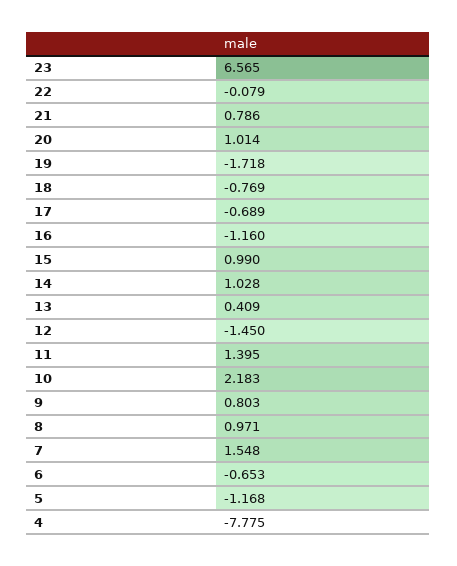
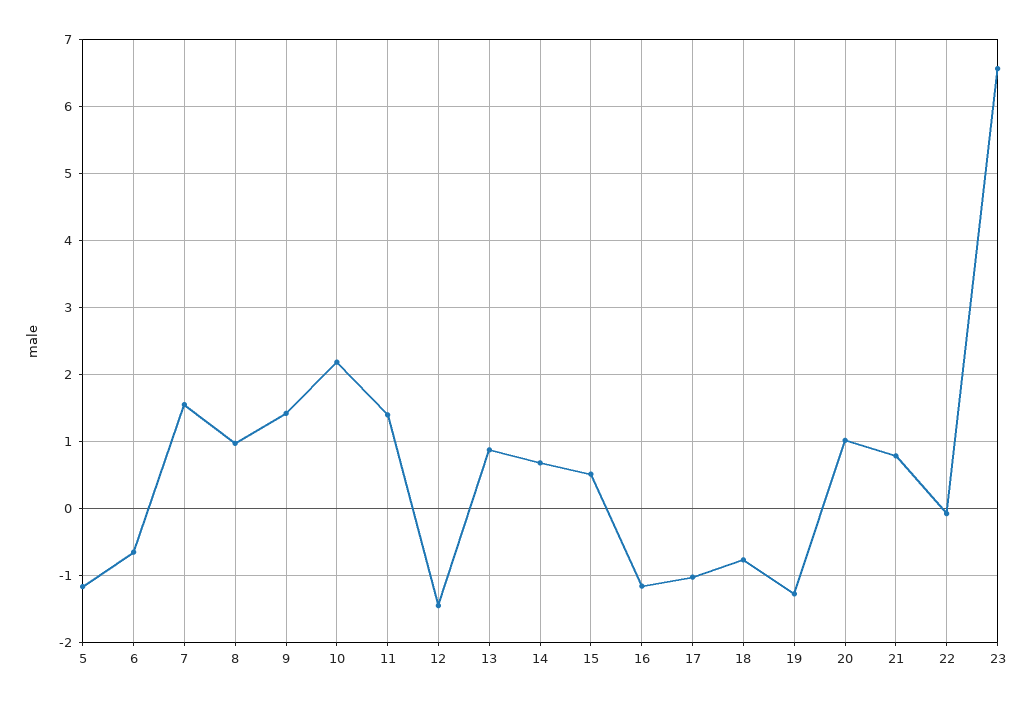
19: -1.718 -> -1.3
17: -0.689 -> -1
15: 0.99 -> 0.5
14: 1.028 -> 0.7
13: 0.409 -> 0.9
9: 0.803 -> 1.4
4: -7.775 -> none

